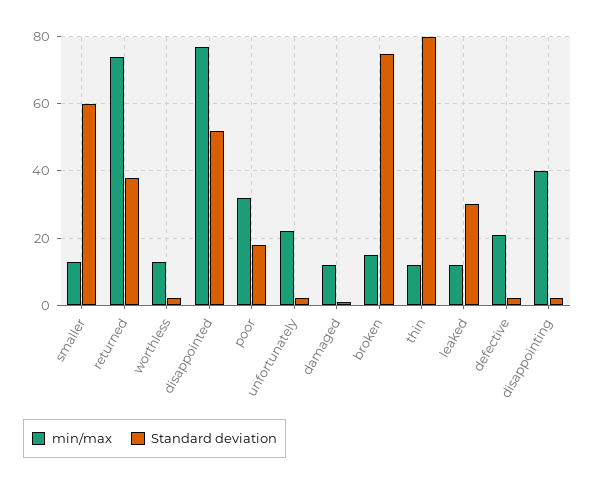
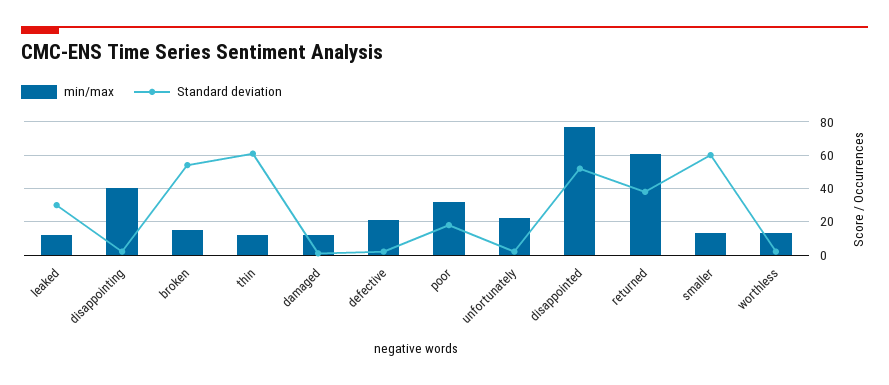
min/max, returned: 75 -> 60
Standard deviation, broken: 75 -> 55
Standard deviation, thin: 80 -> 60

